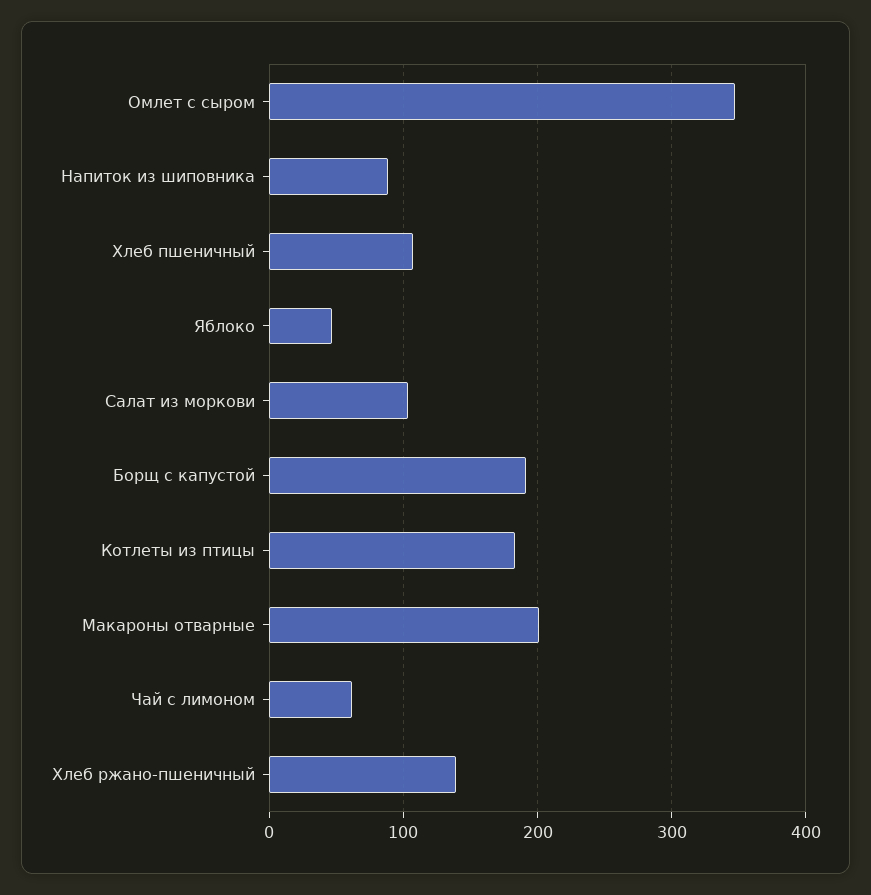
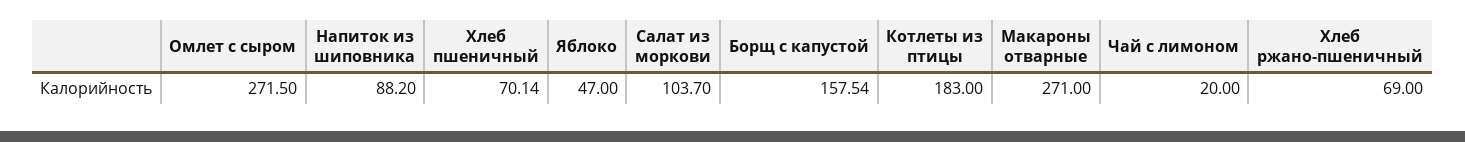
Омлет с сыром: 350 -> 271.5
Хлеб пшеничный: 110 -> 70.14
Борщ с капустой: 190 -> 157.54
Макароны отварные: 200 -> 271
Чай с лимоном: 60 -> 20
Хлеб ржано-пшеничный: 140 -> 69

